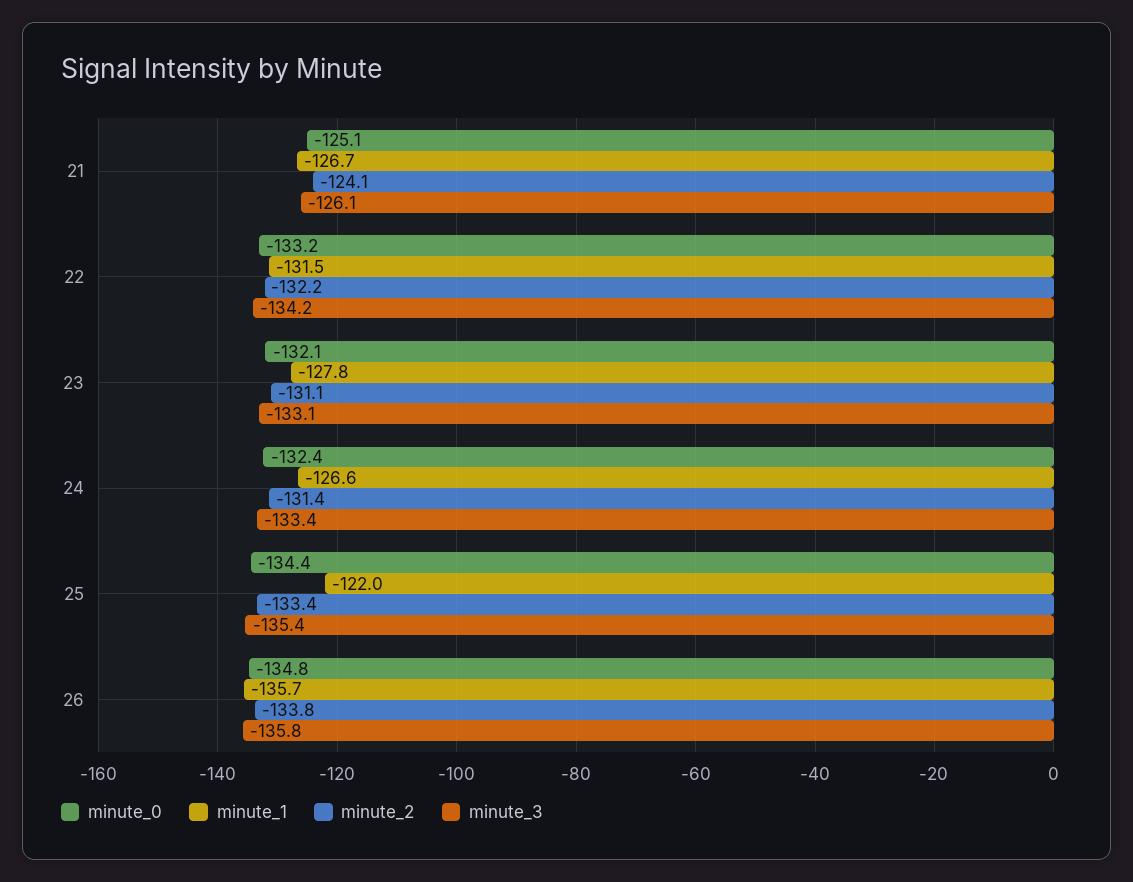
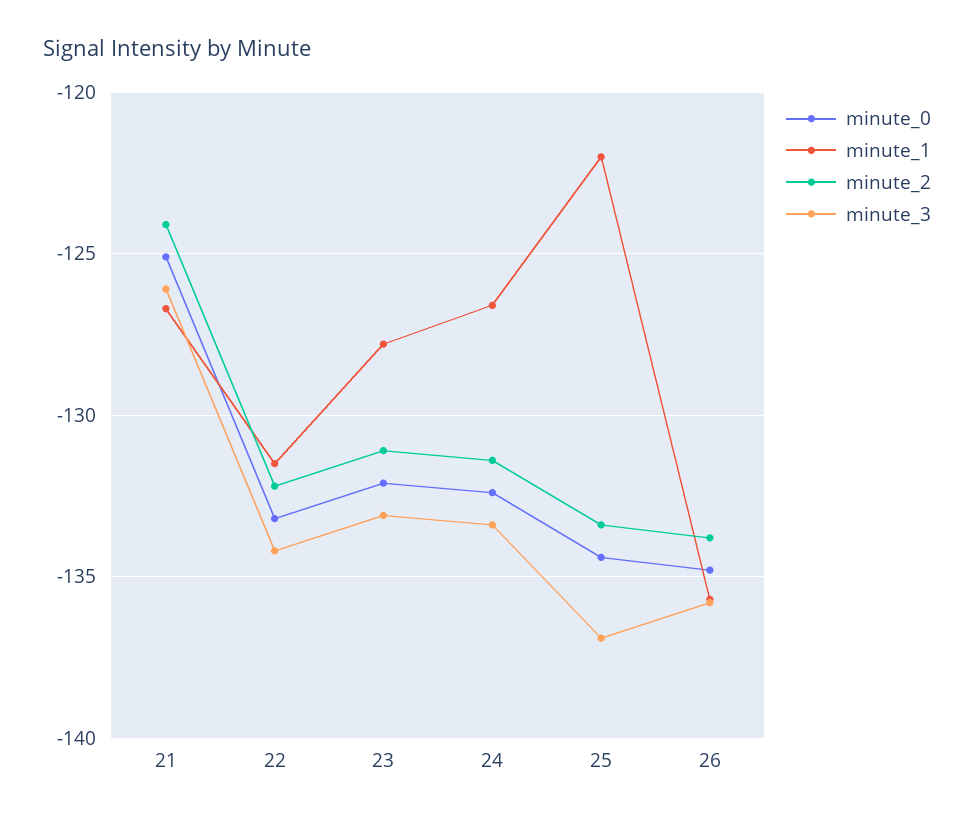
minute_3, 25: -135.4 -> -137

